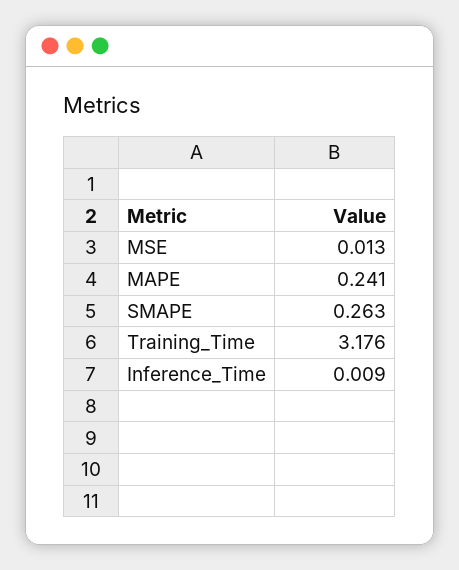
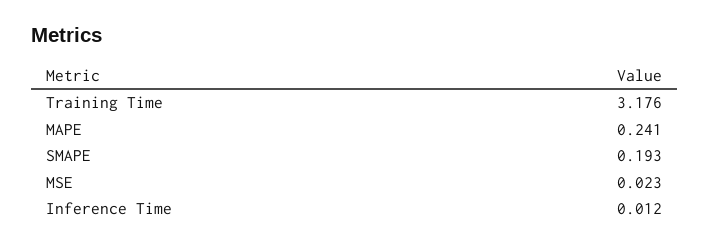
MSE: 0.013 -> 0.023
SMAPE: 0.263 -> 0.193
Inference_Time: 0.009 -> 0.012

